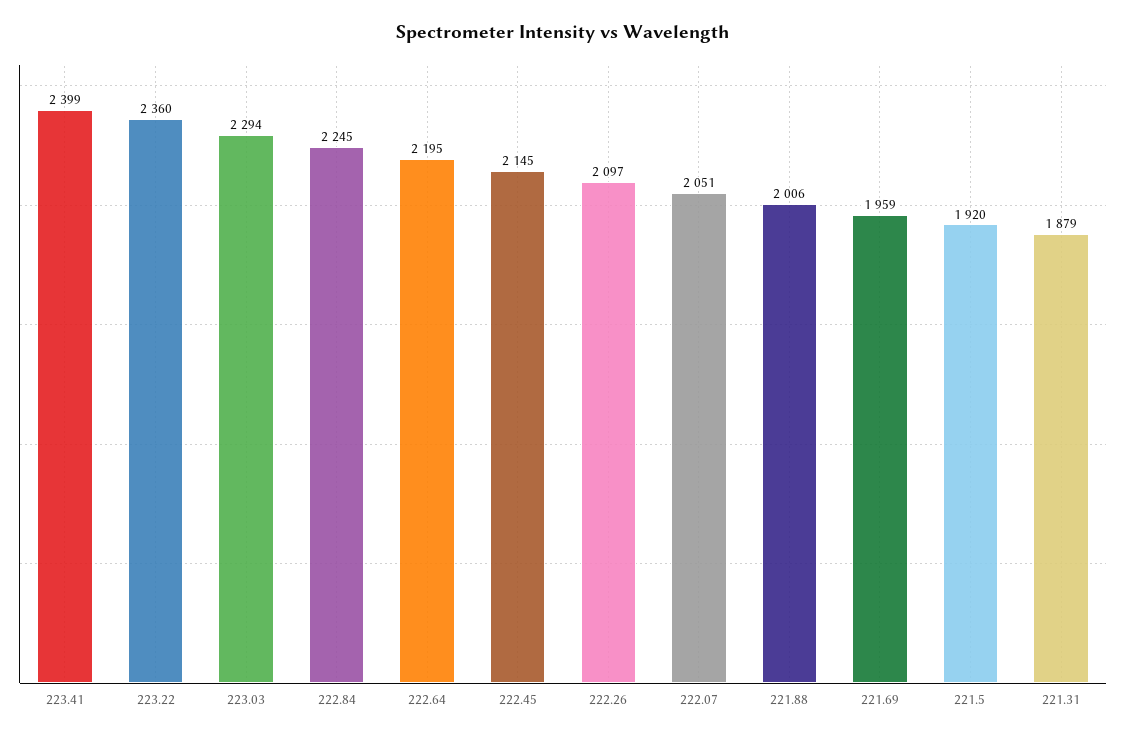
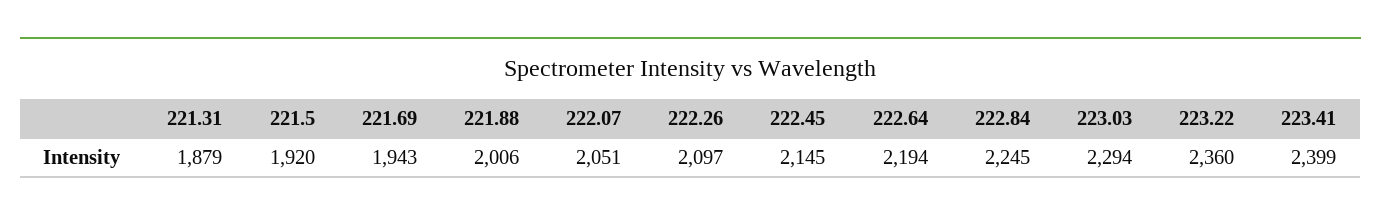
222.64: 2195 -> 2194
221.69: 1959 -> 1943

